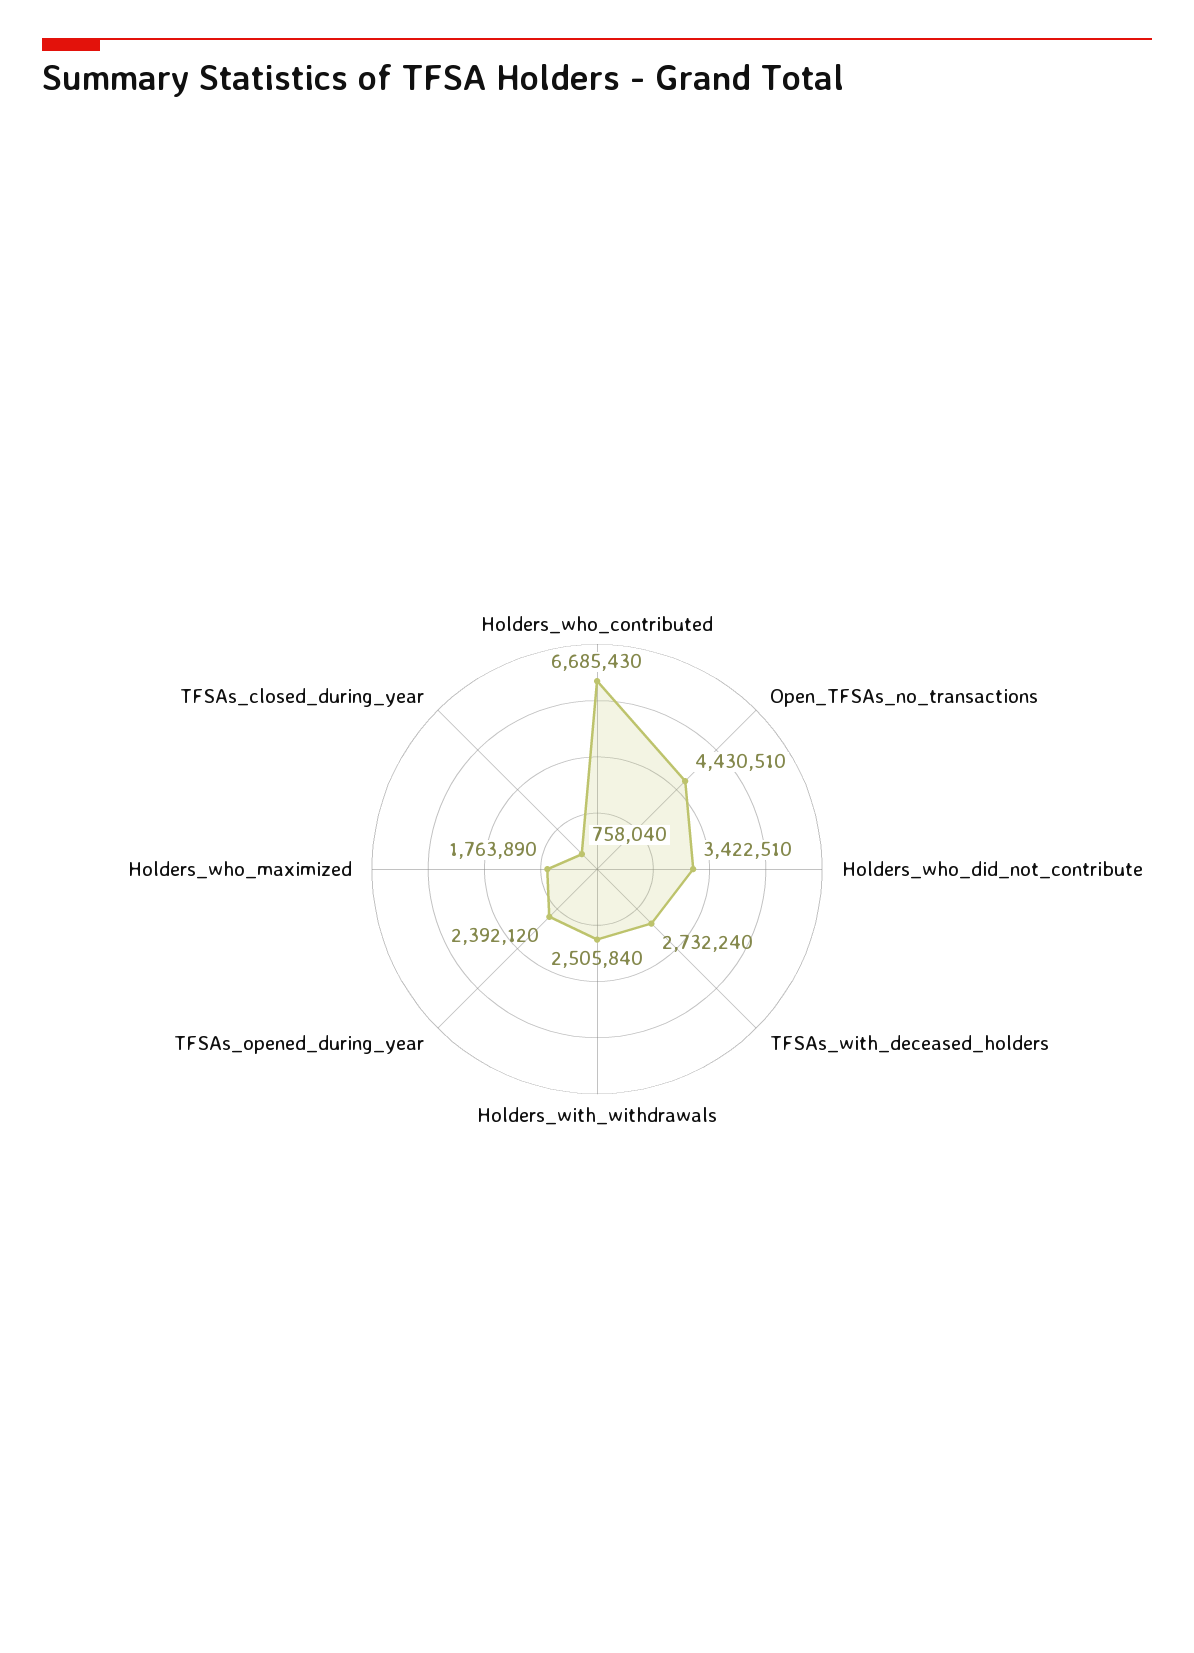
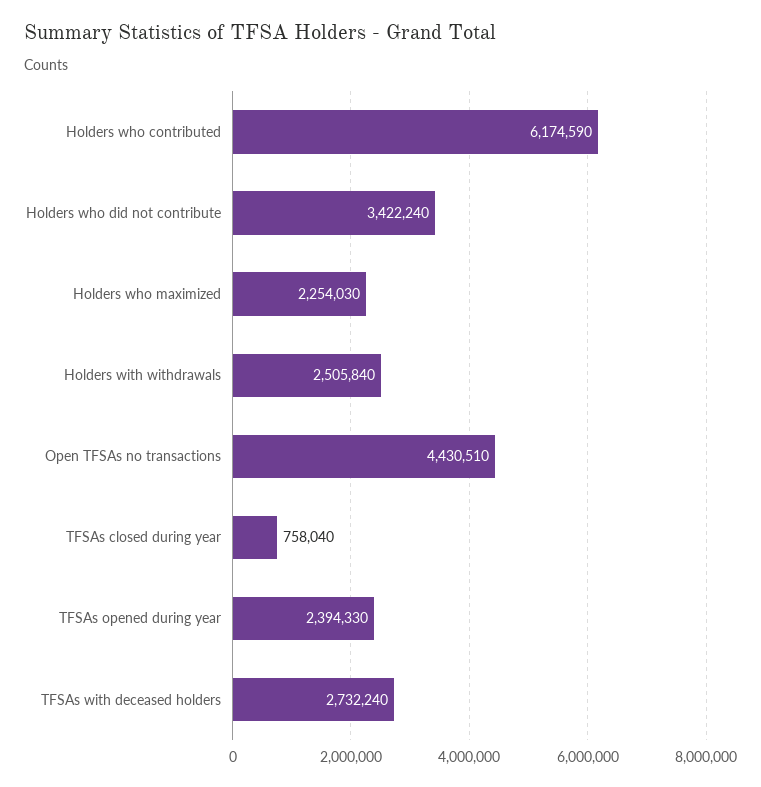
Holders_who_contributed: 6685430 -> 6174590
Holders_who_did_not_contribute: 3422510 -> 3422240
TFSAs_opened_during_year: 2392120 -> 2394330
Holders_who_maximized: 1763890 -> 2254030

